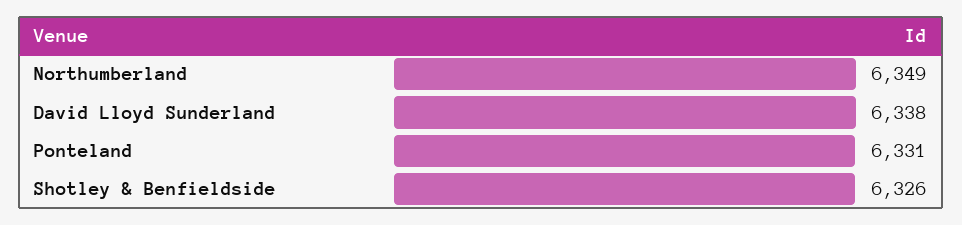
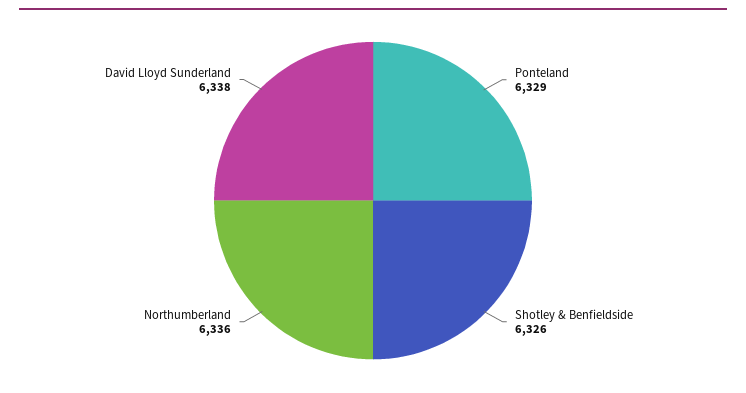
Northumberland: 6349 -> 6336
Ponteland: 6331 -> 6329

